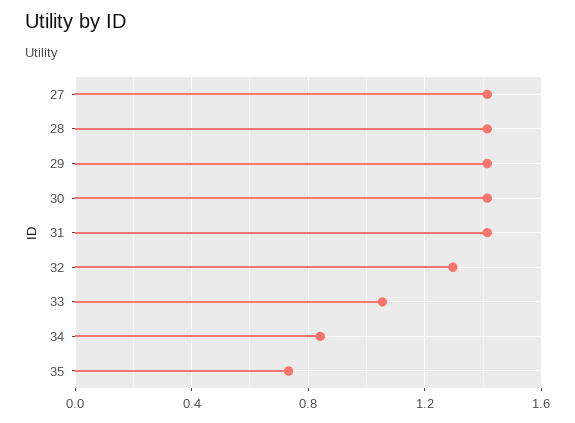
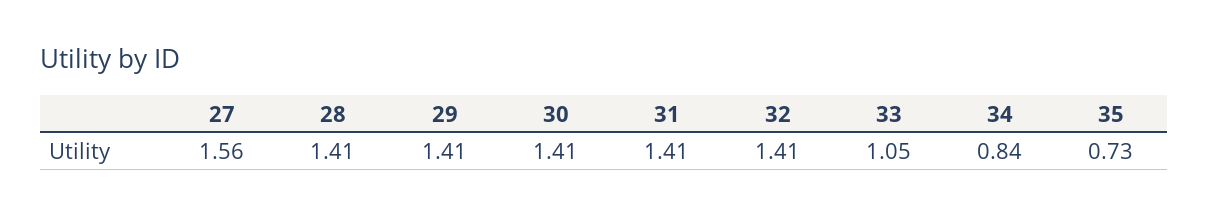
27: 1.4 -> 1.56
32: 1.3 -> 1.41

